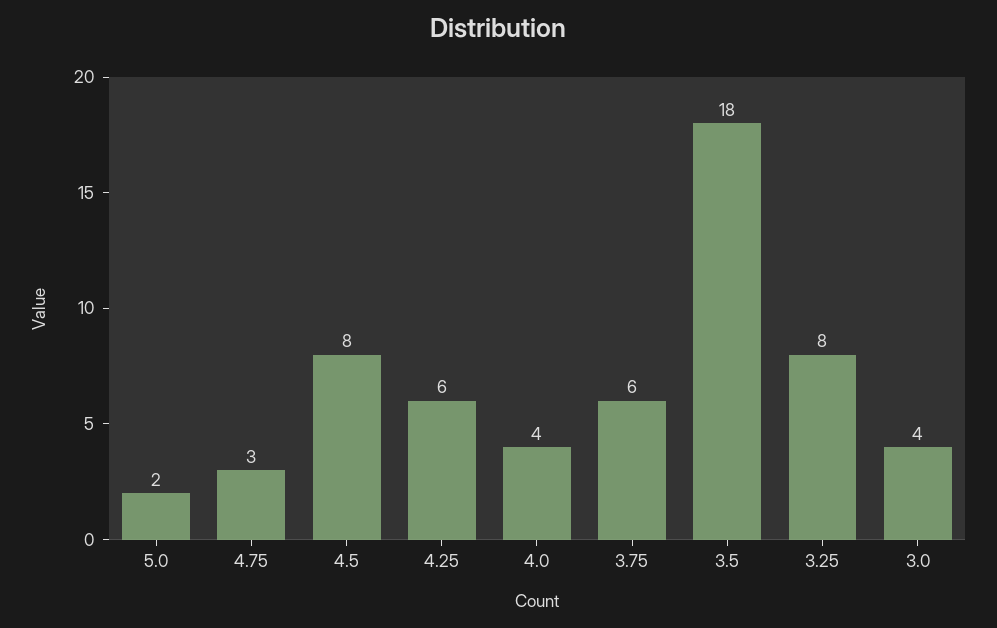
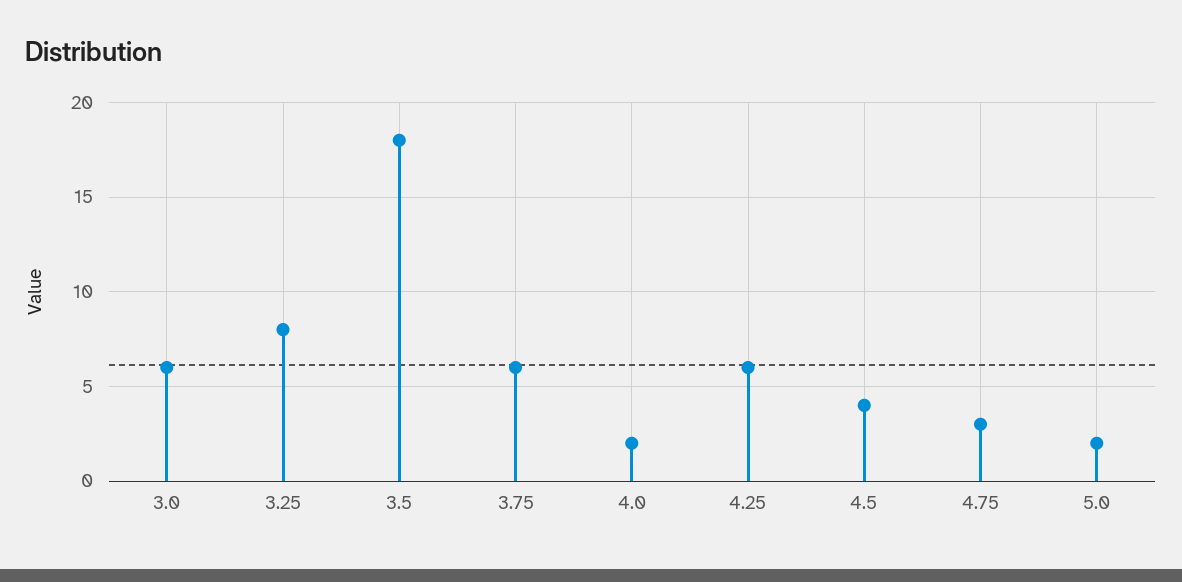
4.5: 8 -> 4
4.0: 4 -> 2
3.0: 4 -> 6

